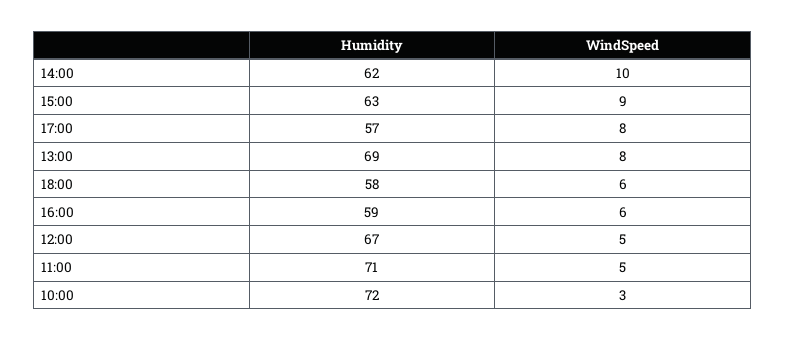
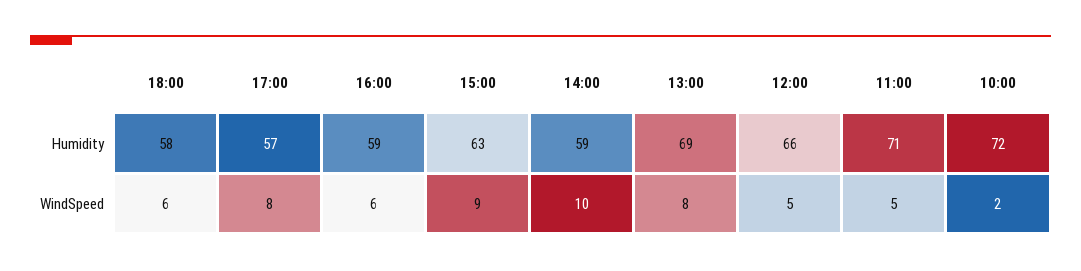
Humidity, 14:00: 62 -> 59
Humidity, 12:00: 67 -> 66
WindSpeed, 10:00: 3 -> 2

